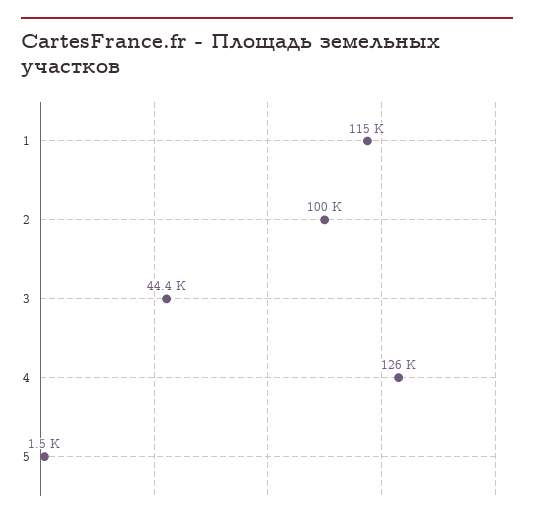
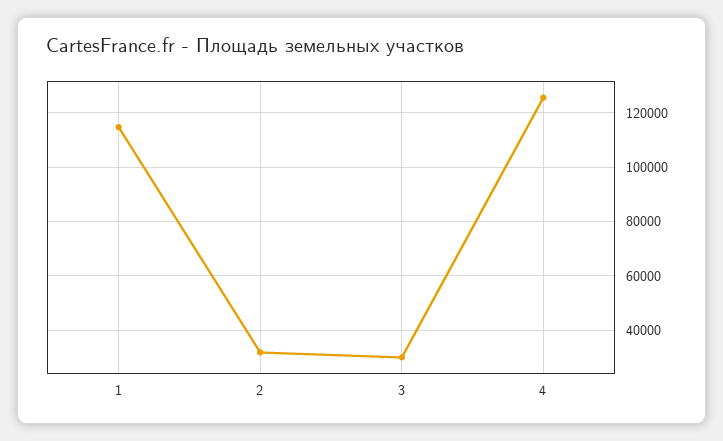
2: 100000 -> 32500
3: 44400 -> 30000
5: 1500 -> none

